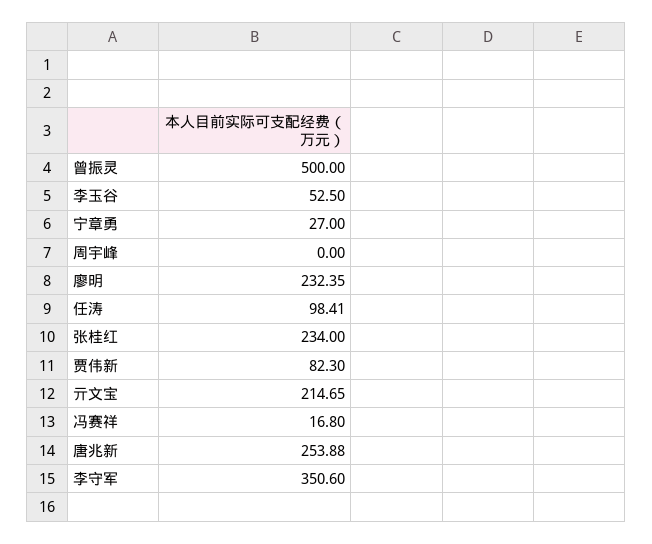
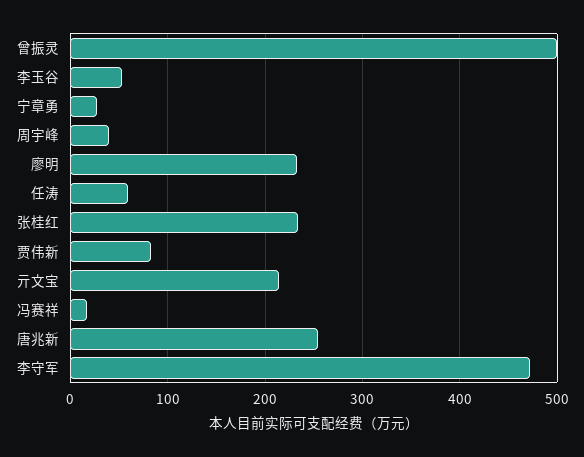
周宇峰: 0 -> 40
任涛: 98.41 -> 60
李守军: 350.6 -> 470

